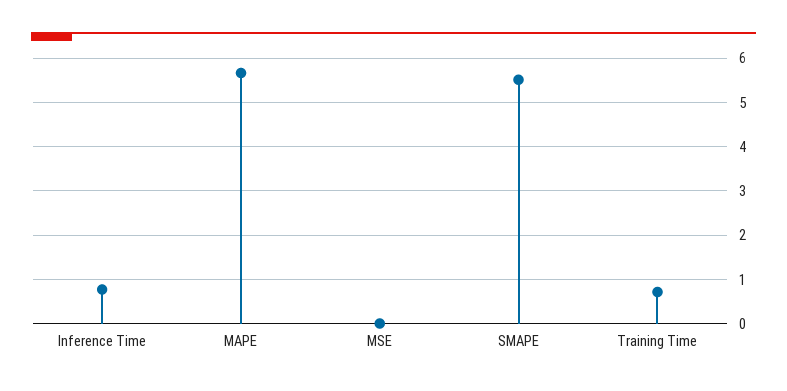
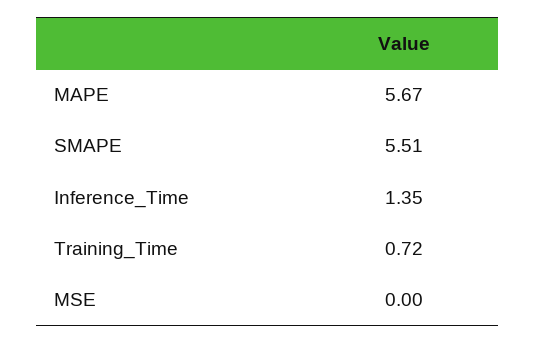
Inference Time: 0.8 -> 1.35

